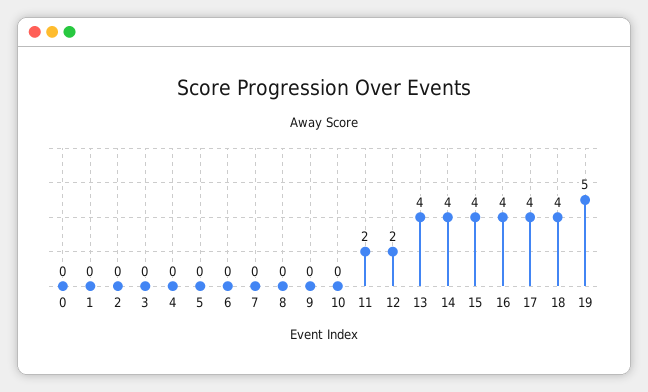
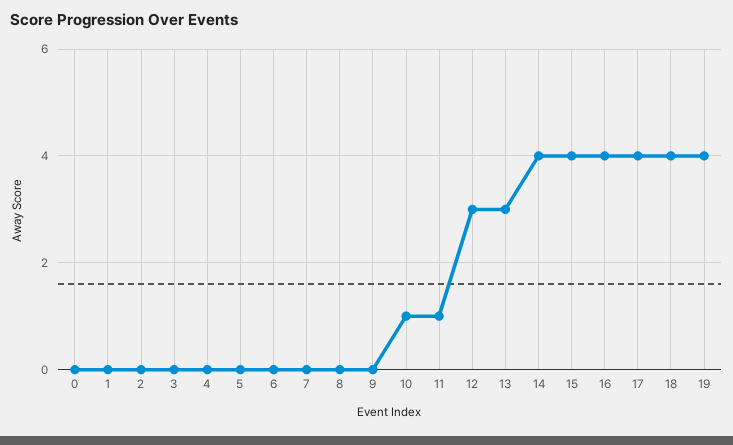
10: 0 -> 1
11: 2 -> 1
12: 2 -> 3
13: 4 -> 3
19: 5 -> 4

